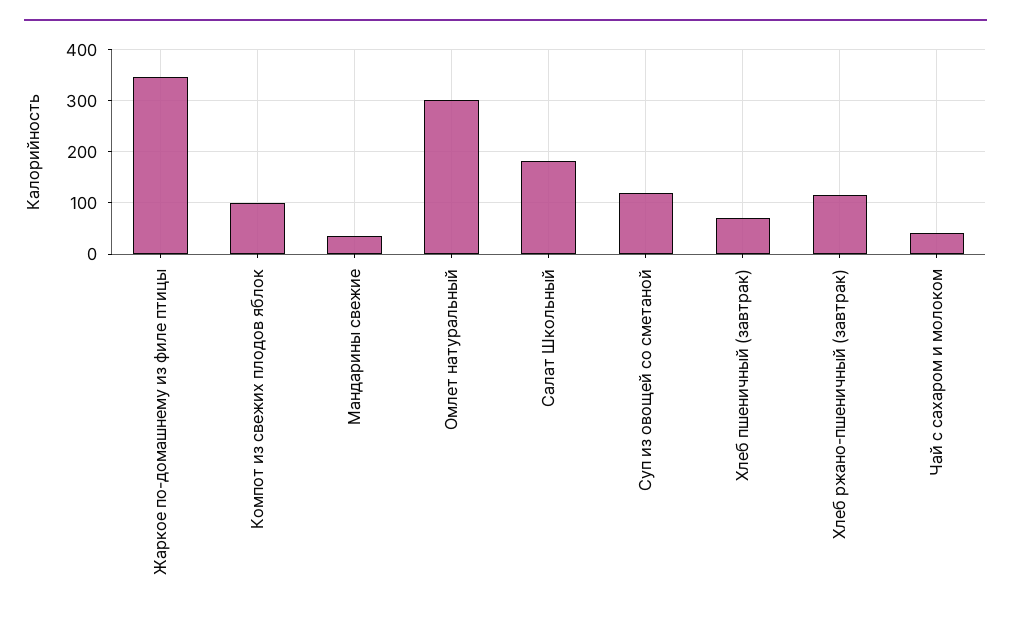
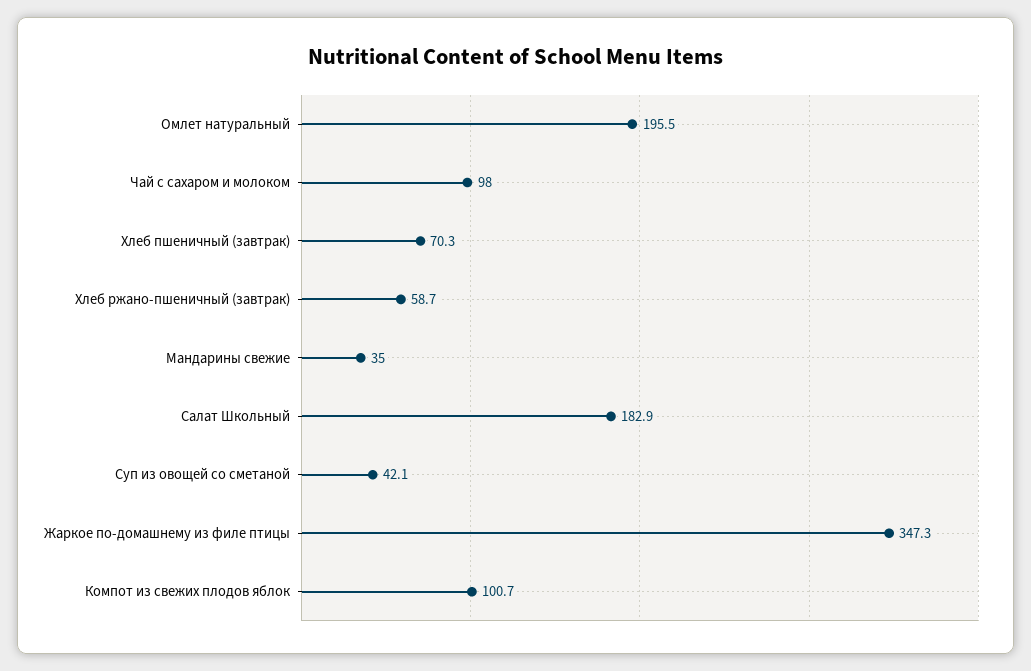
Омлет натуральный: 300 -> 195.5
Суп из овощей со сметаной: 120 -> 42.1
Хлеб ржано-пшеничный (завтрак): 120 -> 58.7
Чай с сахаром и молоком: 40 -> 98

